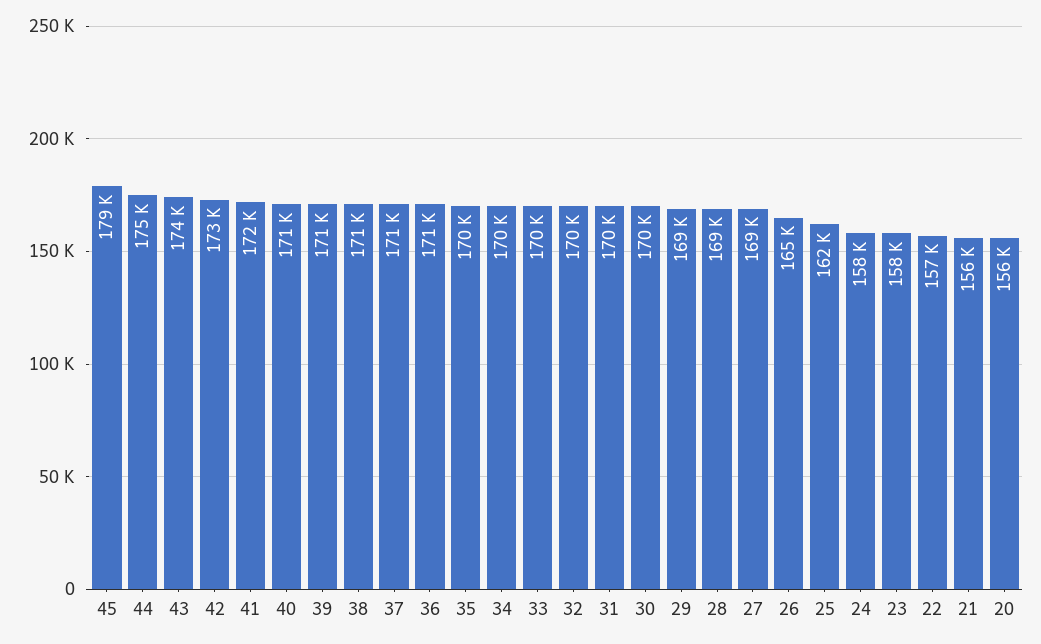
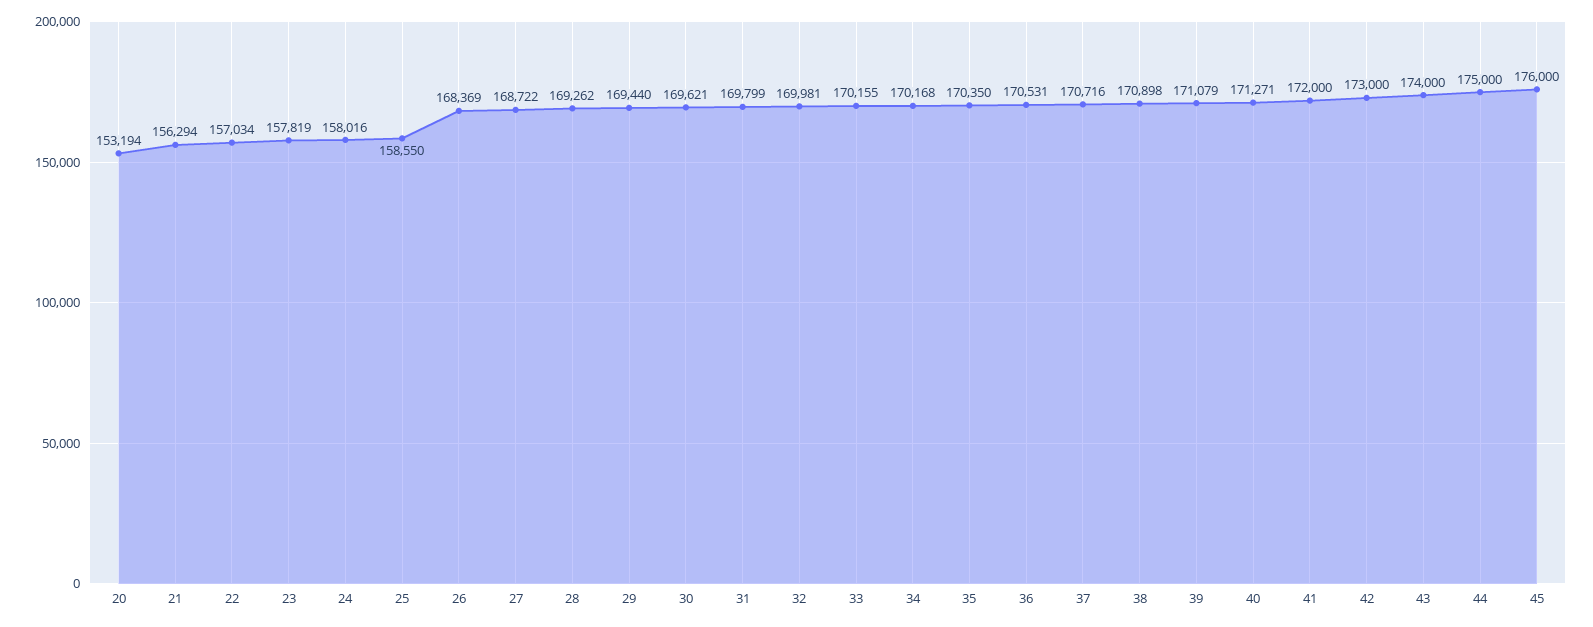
45: 179000 -> 176000
26: 165000 -> 168369
25: 162000 -> 158550
20: 156000 -> 153194

